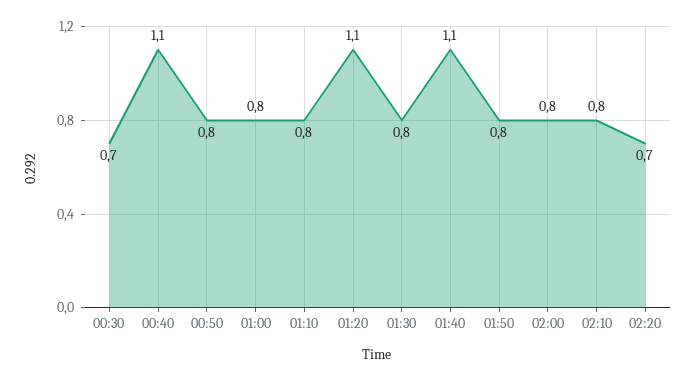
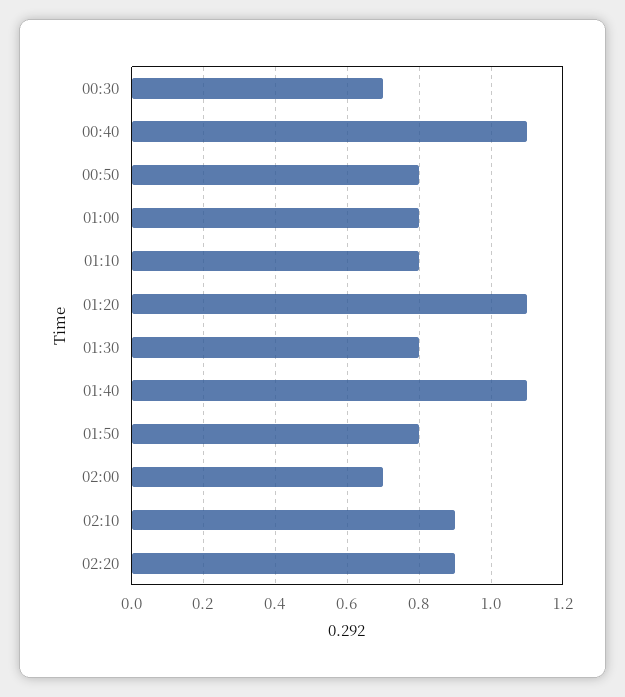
02:00: 0.8 -> 0.7
02:10: 0.8 -> 0.9
02:20: 0.7 -> 0.9

